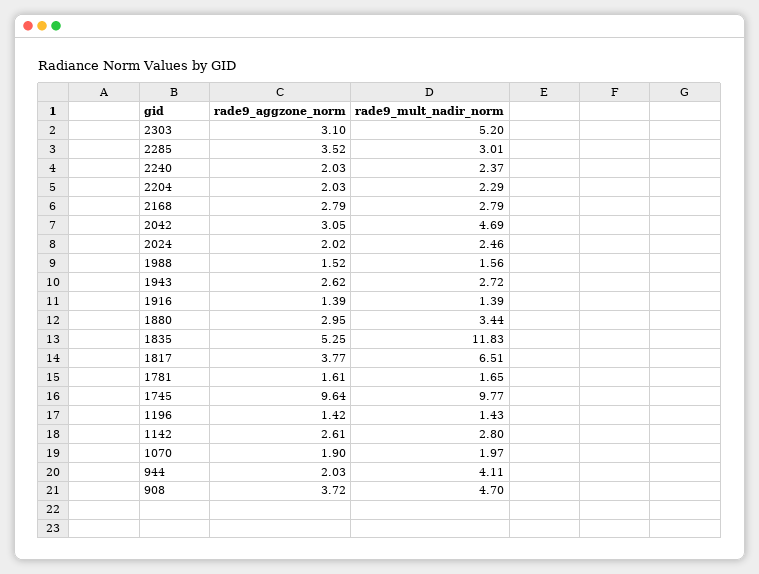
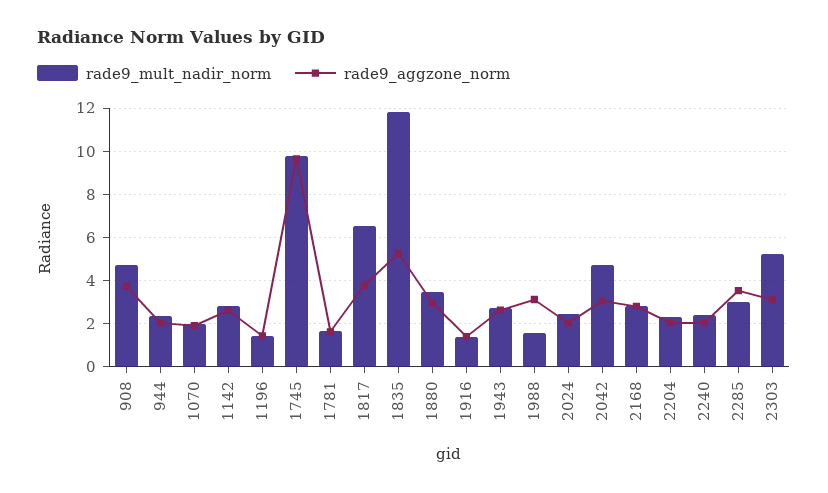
rade9_aggzone_norm, 1988: 1.52 -> 3
rade9_mult_nadir_norm, 944: 4.11 -> 2.5

